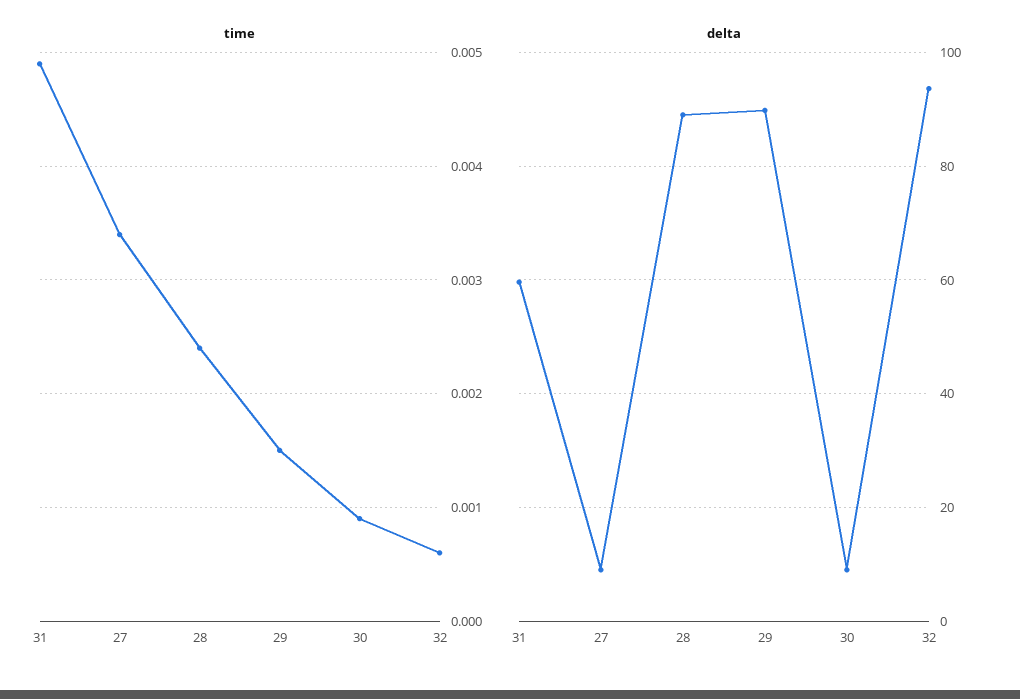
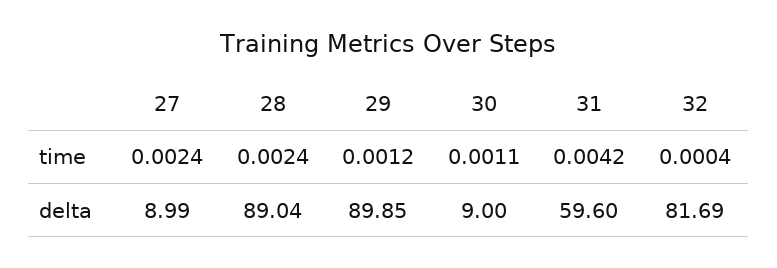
time, 31: 0.0049 -> 0.0042
time, 27: 0.0034 -> 0.0024
time, 29: 0.0015 -> 0.0012
time, 30: 0.0009 -> 0.0011
time, 32: 0.0006 -> 0.0004
delta, 32: 94 -> 81.69

